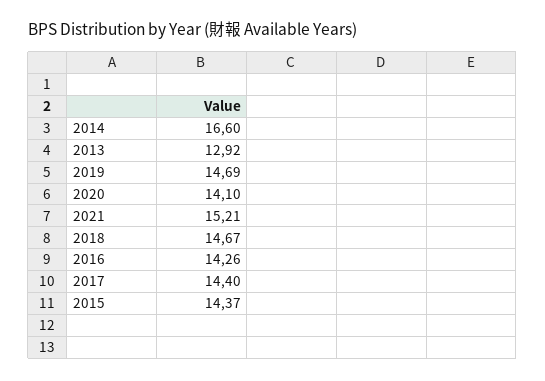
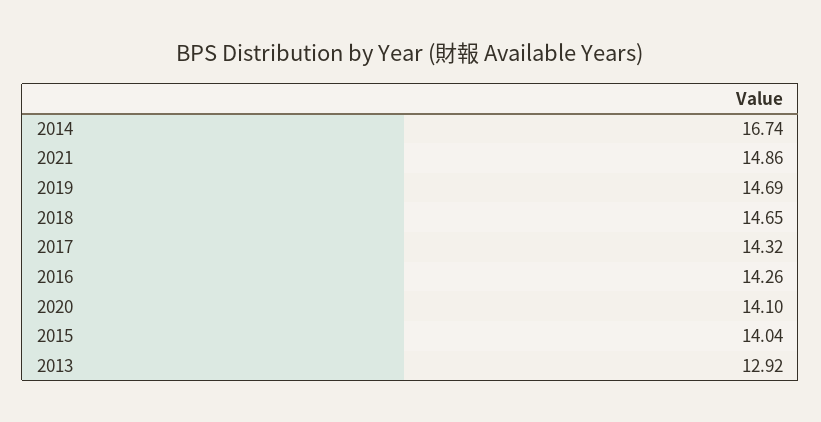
2014: 16.6 -> 16.74
2021: 15.21 -> 14.86
2018: 14.67 -> 14.65
2017: 14.4 -> 14.32
2015: 14.37 -> 14.04

